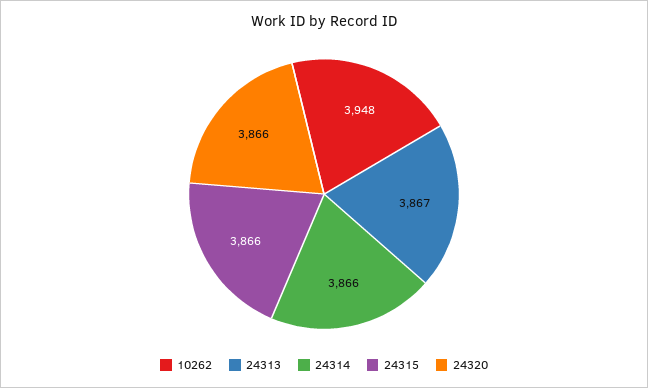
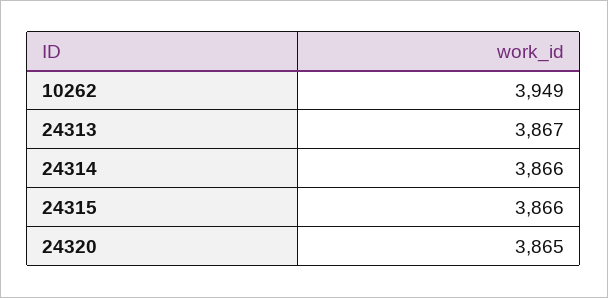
10262: 3948 -> 3949
24320: 3866 -> 3865

